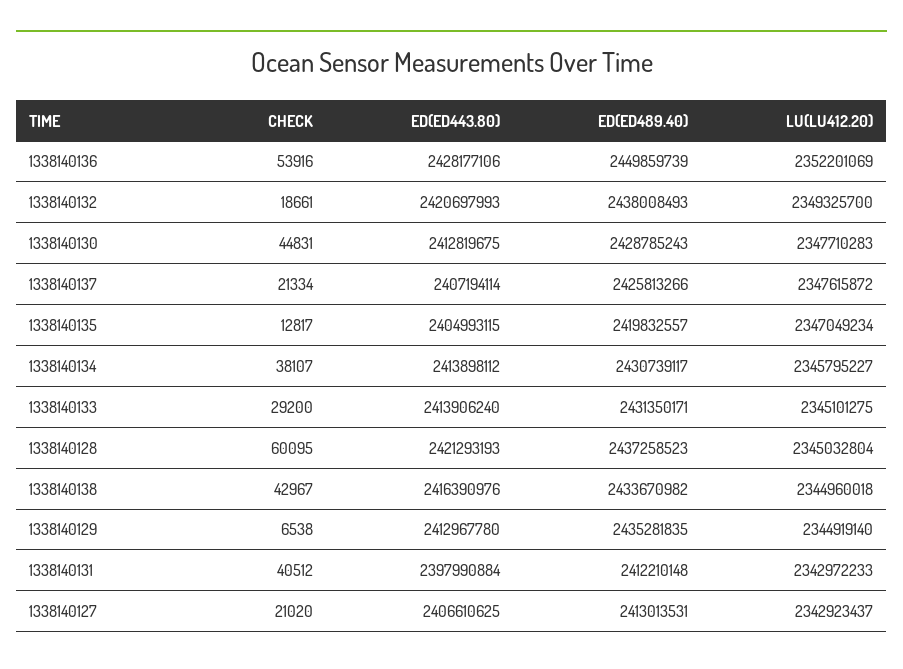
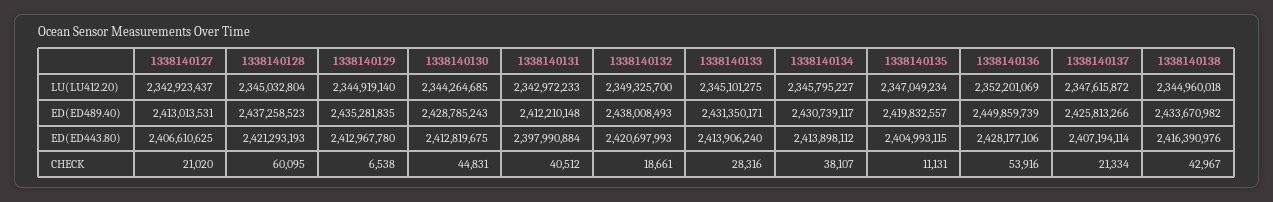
LU(LU412.20), 1338140130: 2347710283 -> 2344264685
CHECK, 1338140135: 12817 -> 11131
CHECK, 1338140133: 29200 -> 28316

